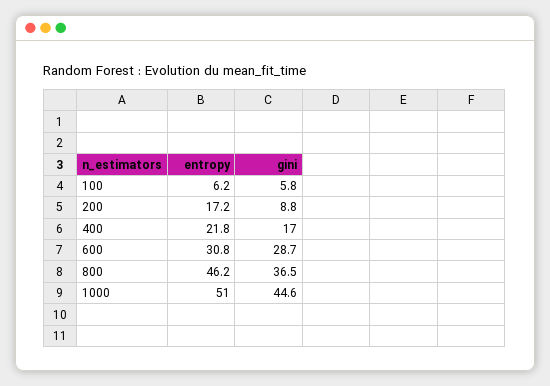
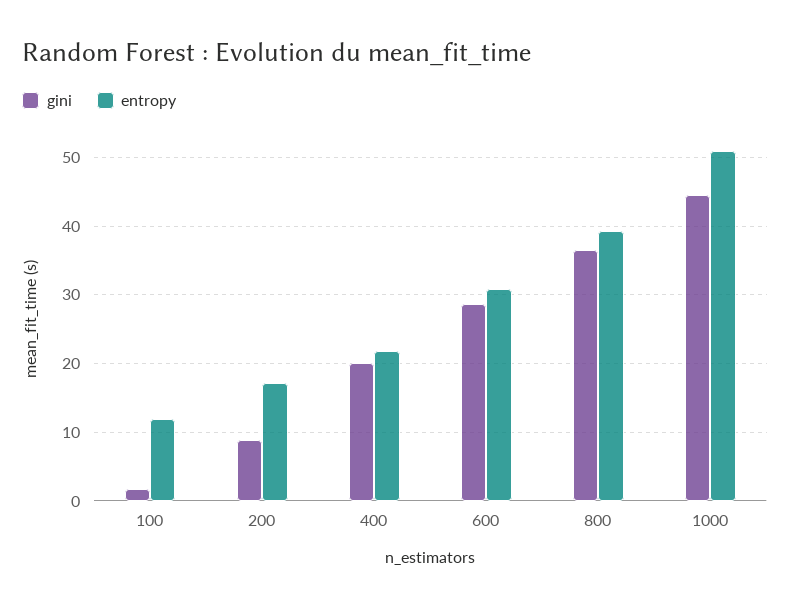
entropy, 100: 6.2 -> 12
gini, 100: 5.8 -> 2
gini, 400: 17 -> 20
entropy, 800: 46.2 -> 39

